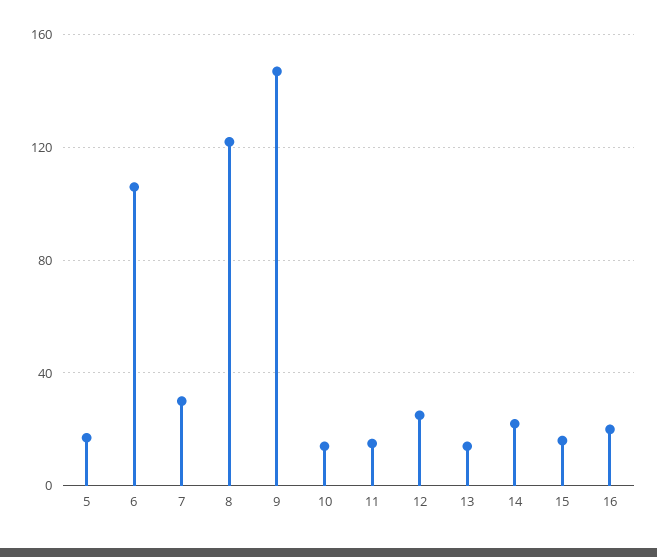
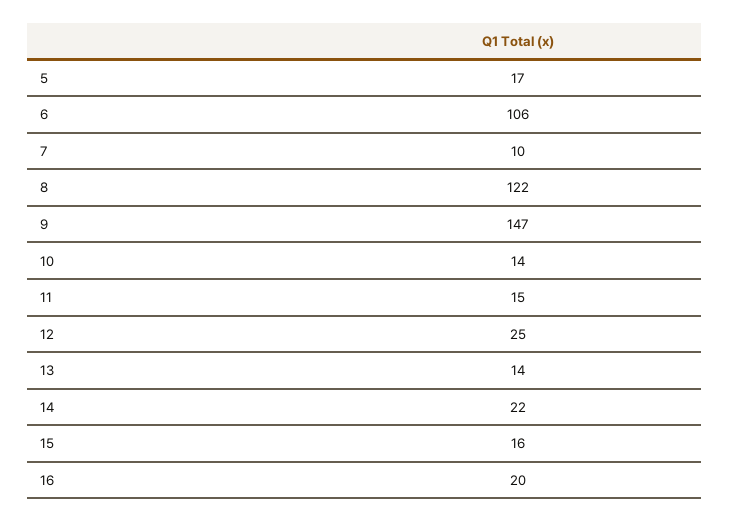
7: 30 -> 10

